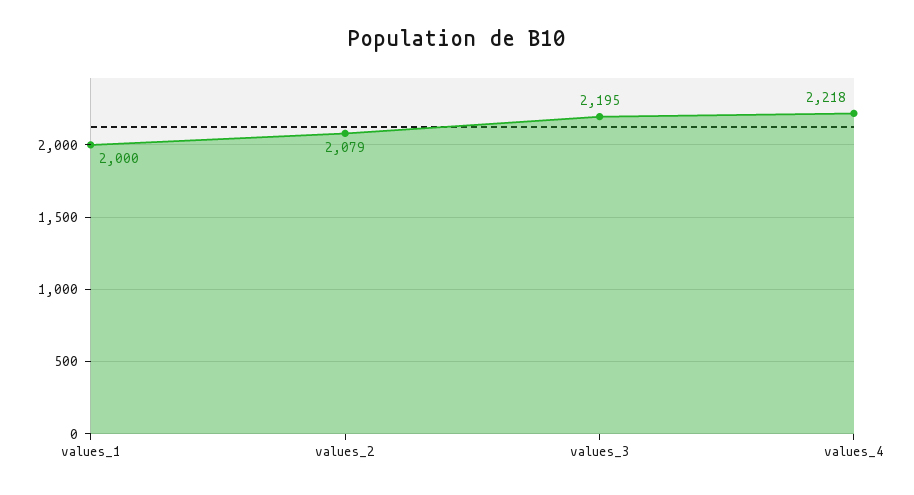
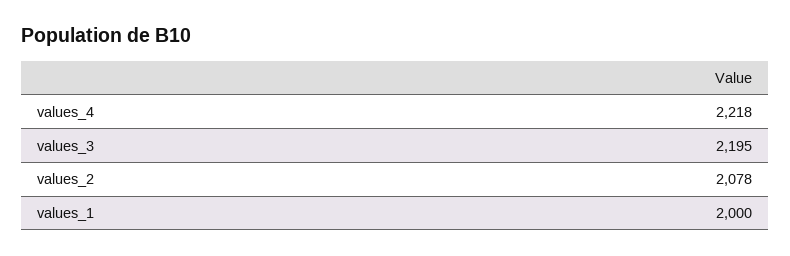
values_2: 2079 -> 2078

